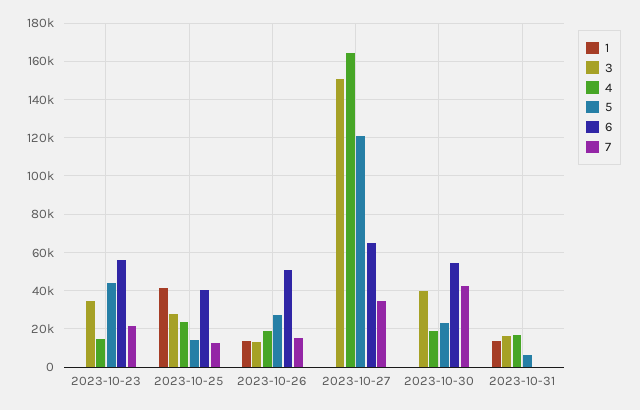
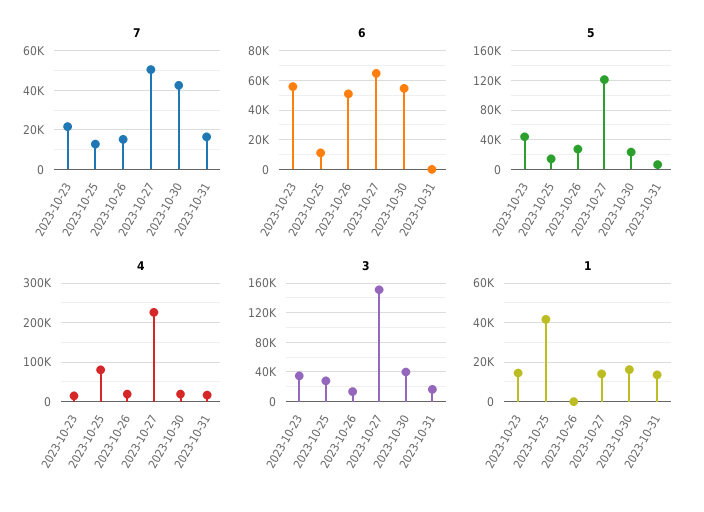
1, 2023-10-23: 0 -> 15000
4, 2023-10-25: 25000 -> 80000
6, 2023-10-25: 40000 -> 10000
1, 2023-10-26: 15000 -> 0
1, 2023-10-27: 0 -> 15000
4, 2023-10-27: 165000 -> 220000
7, 2023-10-27: 35000 -> 50000
1, 2023-10-30: 0 -> 15000
7, 2023-10-31: 0 -> 15000

